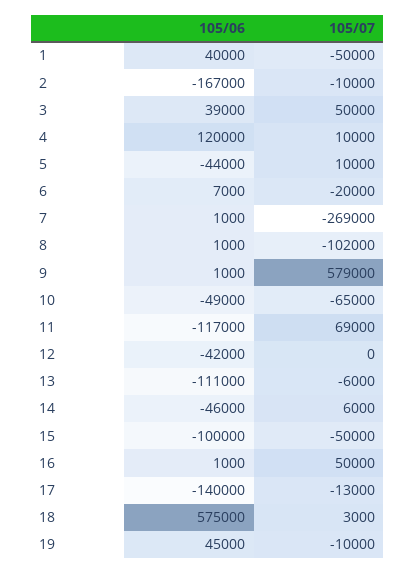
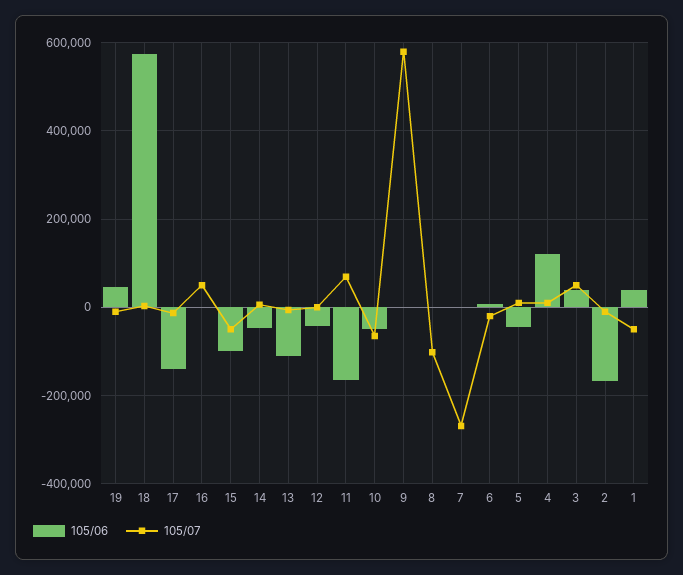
105/06, 11: -117000 -> -160000

